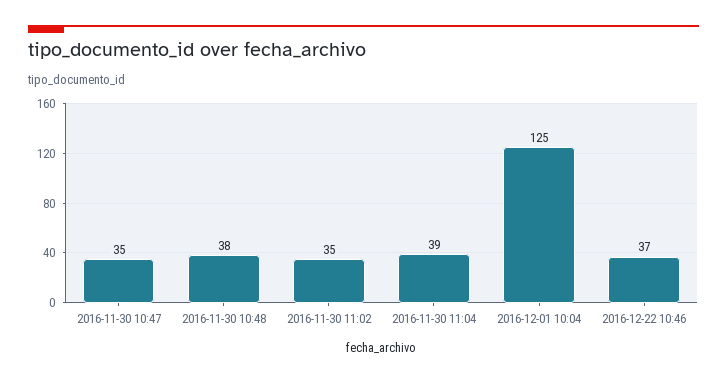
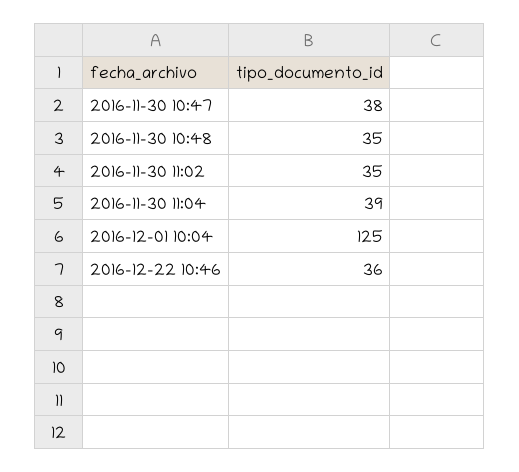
2016-11-30 10:47: 35 -> 38
2016-11-30 10:48: 38 -> 35
2016-12-22 10:46: 37 -> 36

